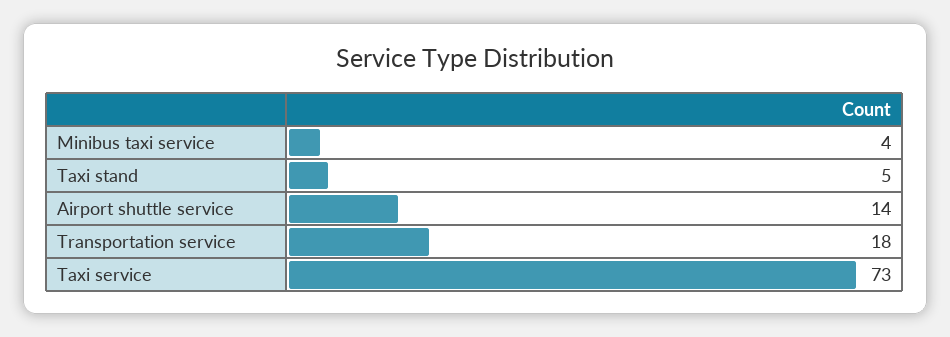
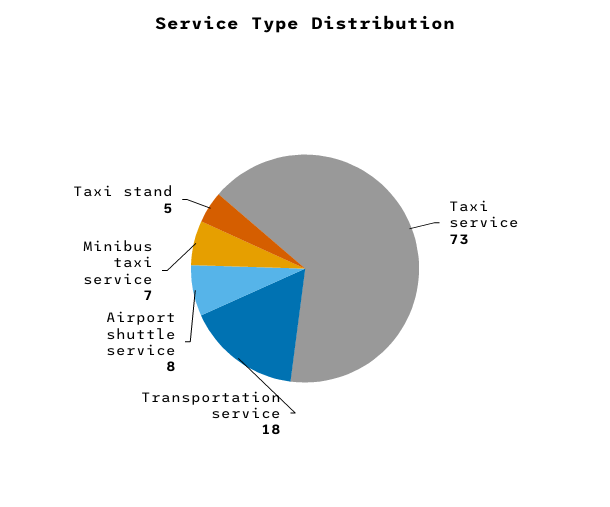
Minibus taxi service: 4 -> 7
Airport shuttle service: 14 -> 8

